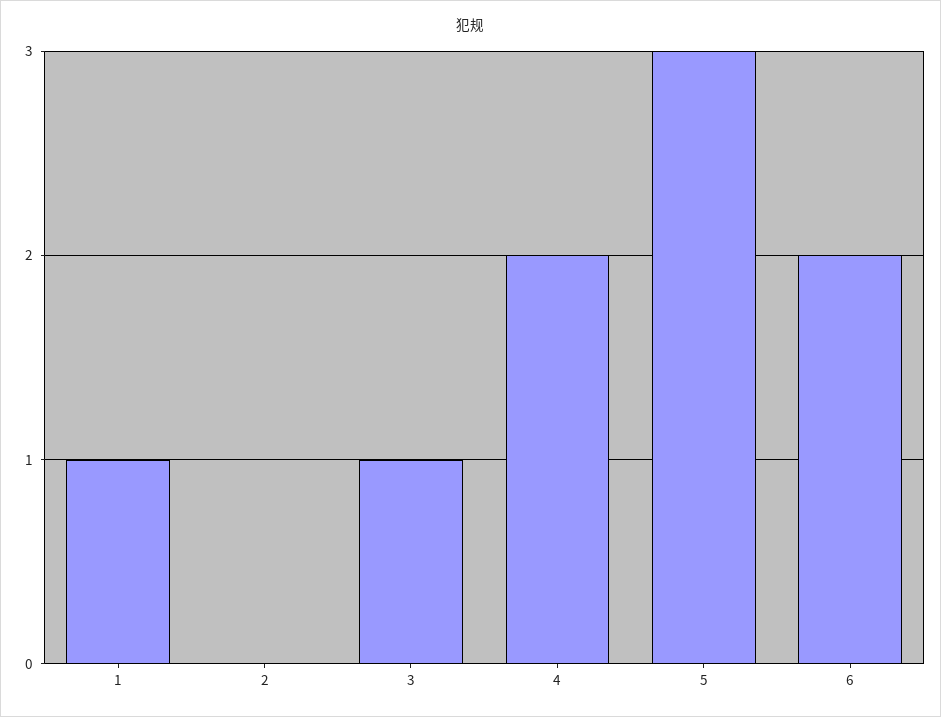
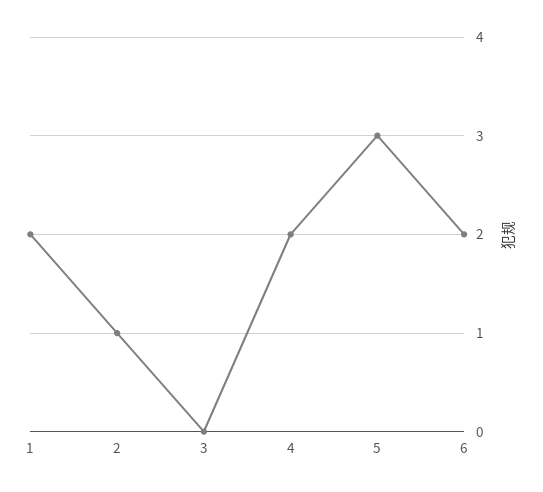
1: 1 -> 2
2: 0 -> 1
3: 1 -> 0

